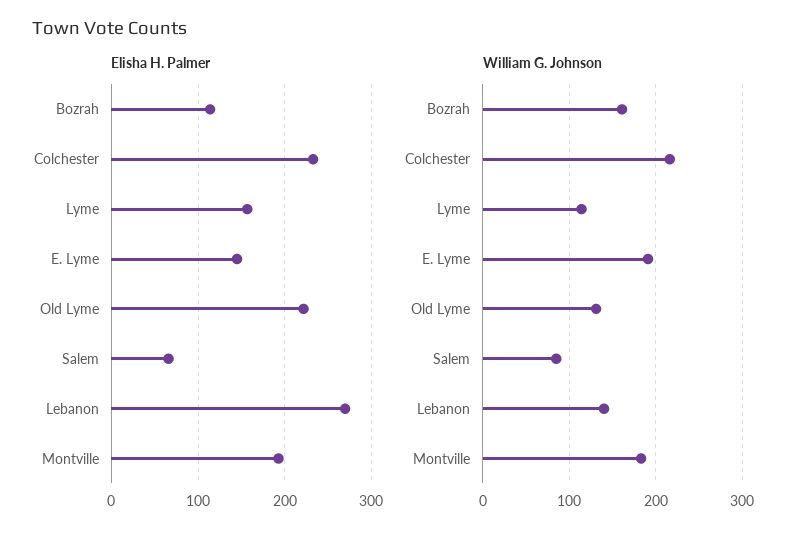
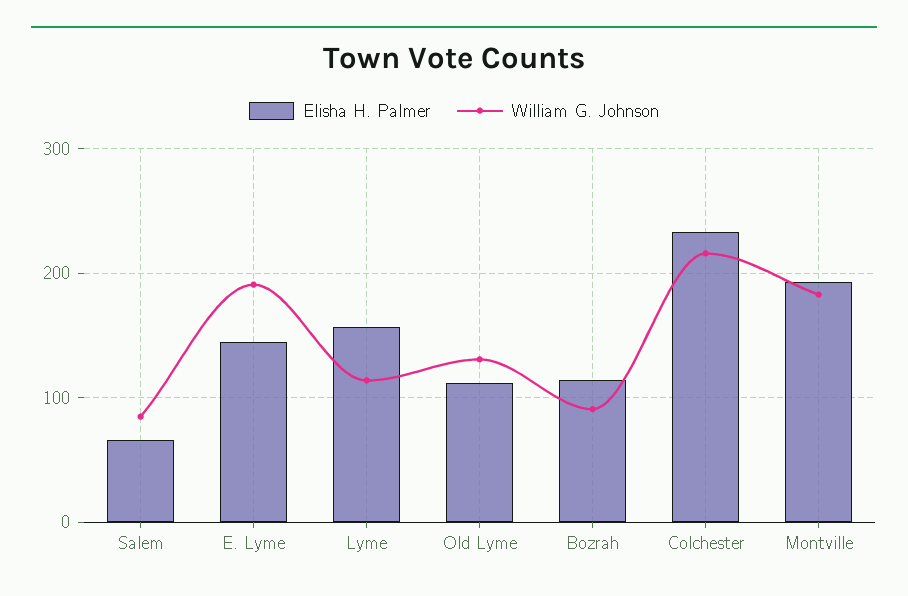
Elisha H. Palmer, Old Lyme: 220 -> 110
Elisha H. Palmer, Lebanon: 270 -> none
William G. Johnson, Bozrah: 160 -> 90
William G. Johnson, Lebanon: 140 -> none

